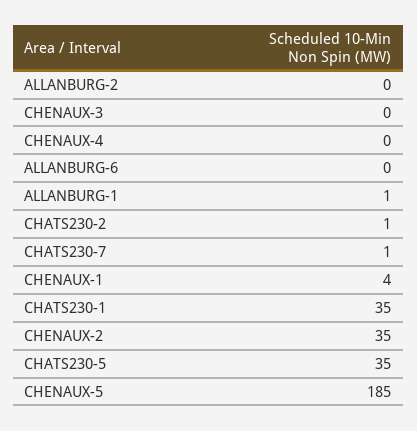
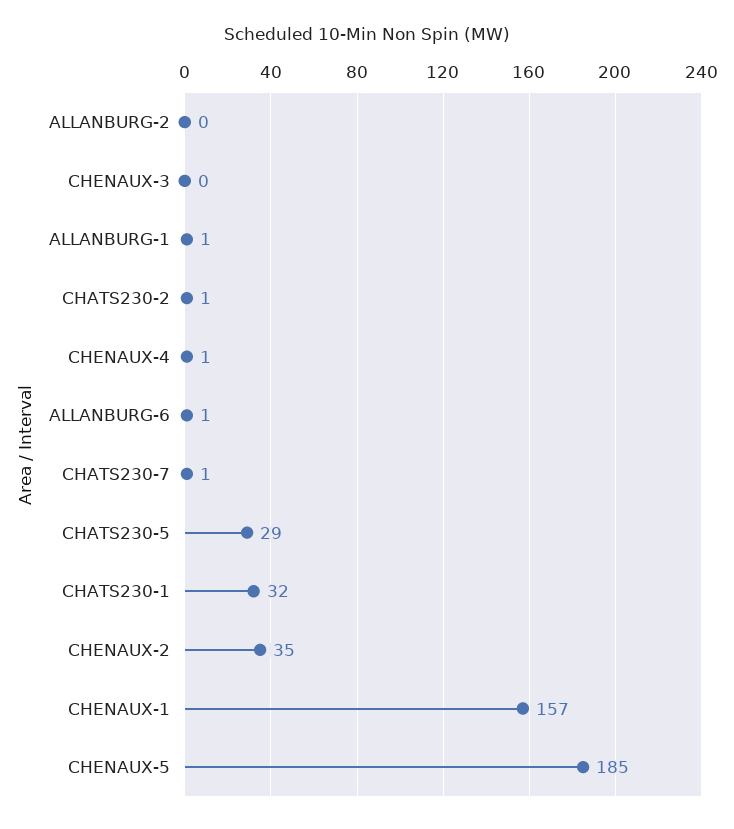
CHENAUX-4: 0 -> 1
ALLANBURG-6: 0 -> 1
CHENAUX-1: 4 -> 157
CHATS230-1: 35 -> 32
CHATS230-5: 35 -> 29

